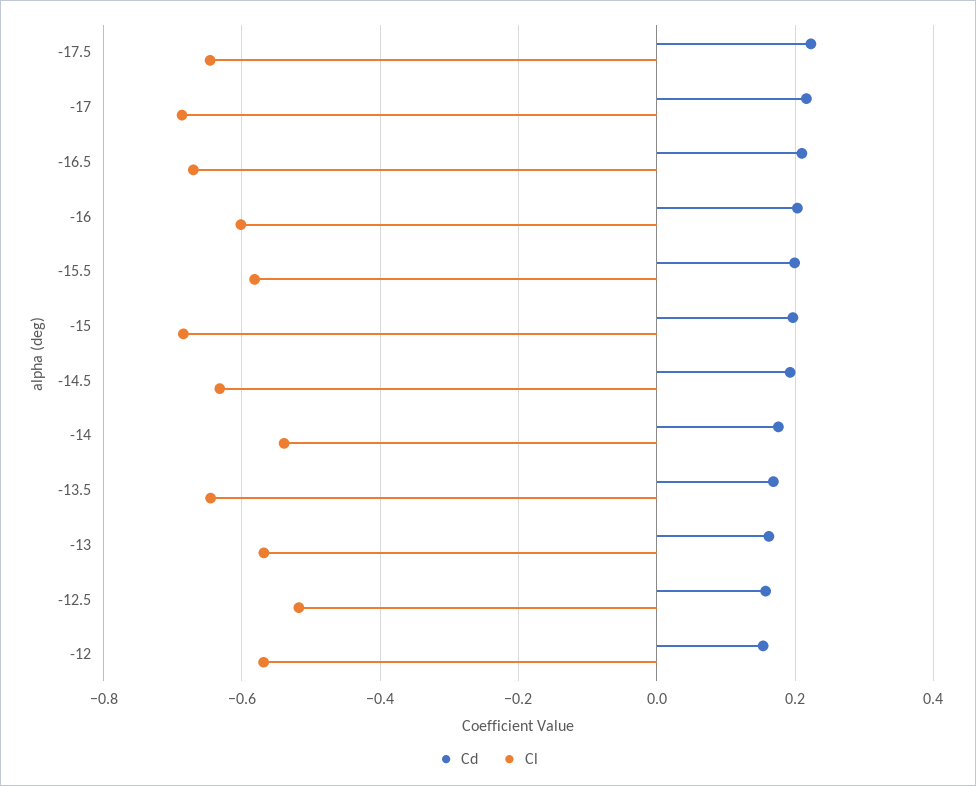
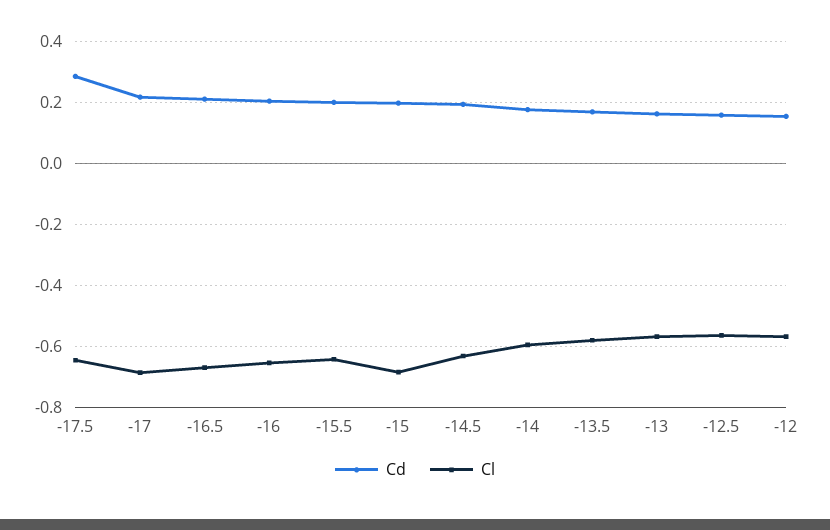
Cd, -17.5: 0.22 -> 0.28
Cl, -16: -0.6 -> -0.66
Cl, -15.5: -0.58 -> -0.64
Cl, -14: -0.54 -> -0.6
Cl, -13.5: -0.64 -> -0.58
Cl, -12.5: -0.52 -> -0.56

